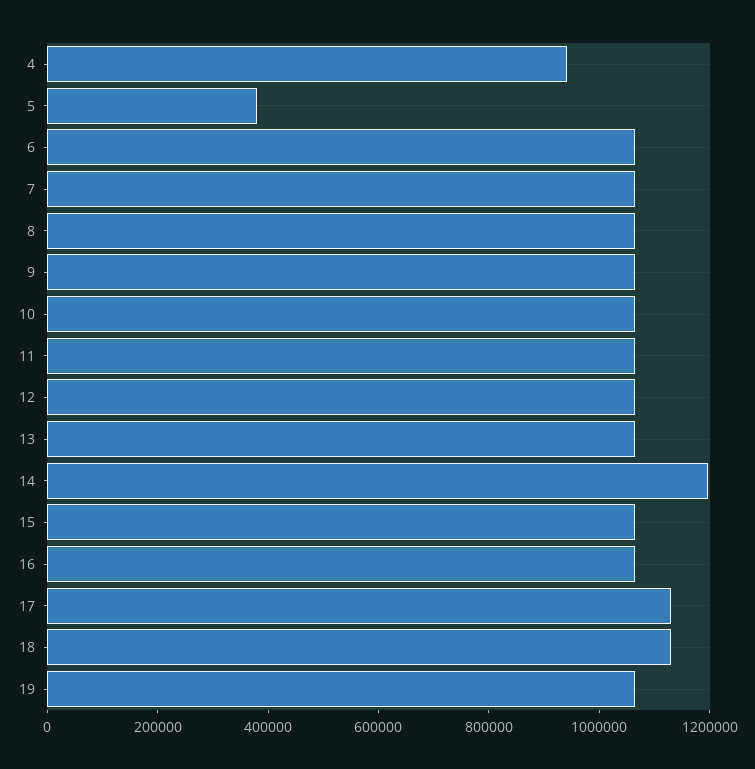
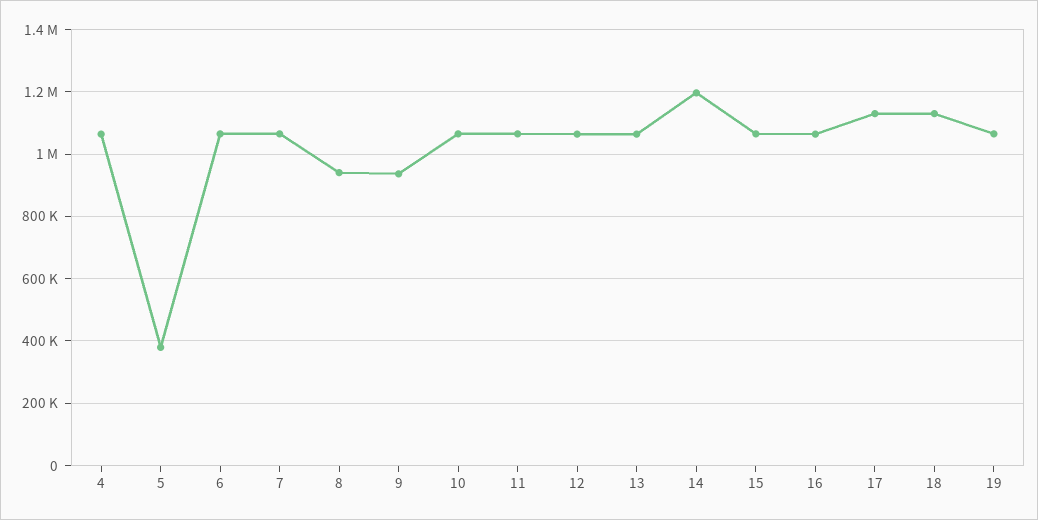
4: 950000 -> 1060000
8: 1050000 -> 940000
9: 1050000 -> 940000

